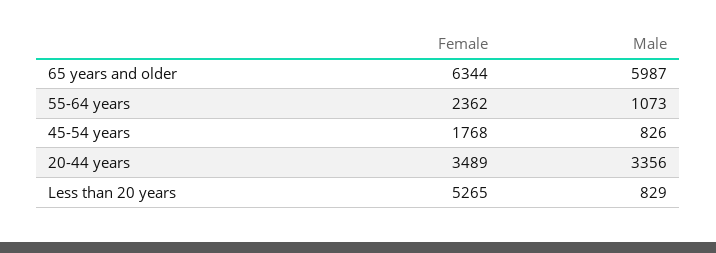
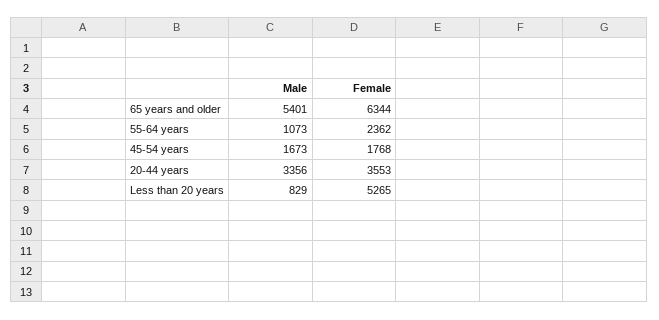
Male, 65 years and older: 5987 -> 5401
Male, 45-54 years: 826 -> 1673
Female, 20-44 years: 3489 -> 3553

